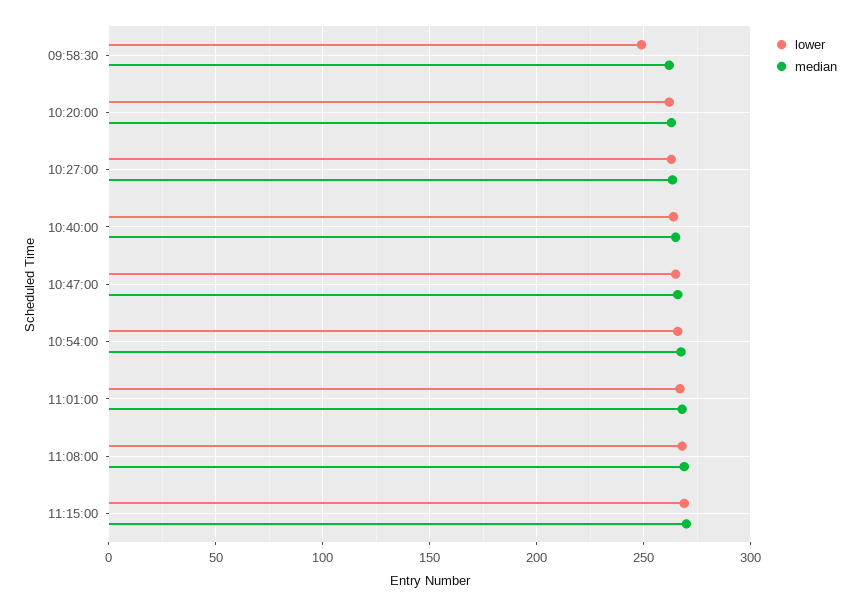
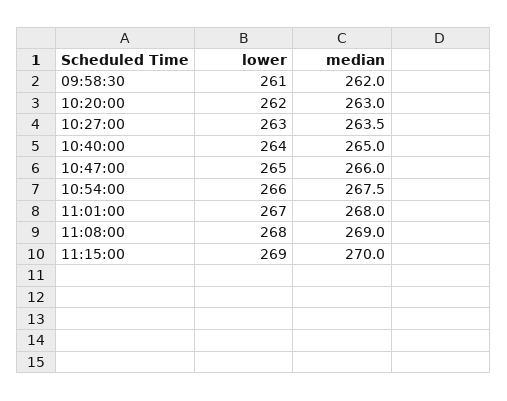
lower, 09:58:30: 250 -> 261

